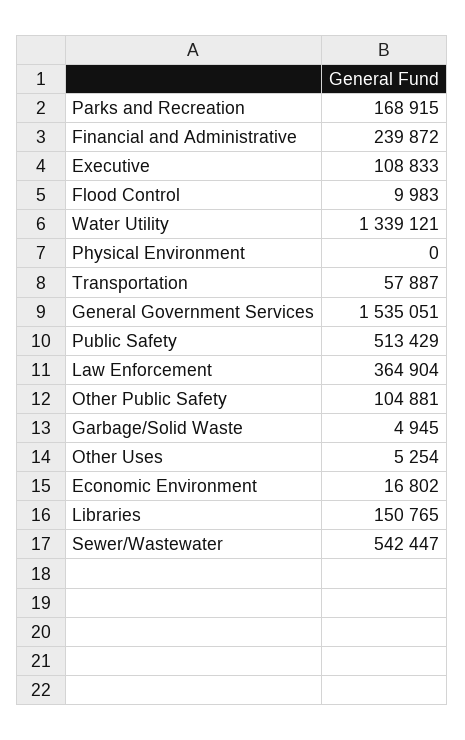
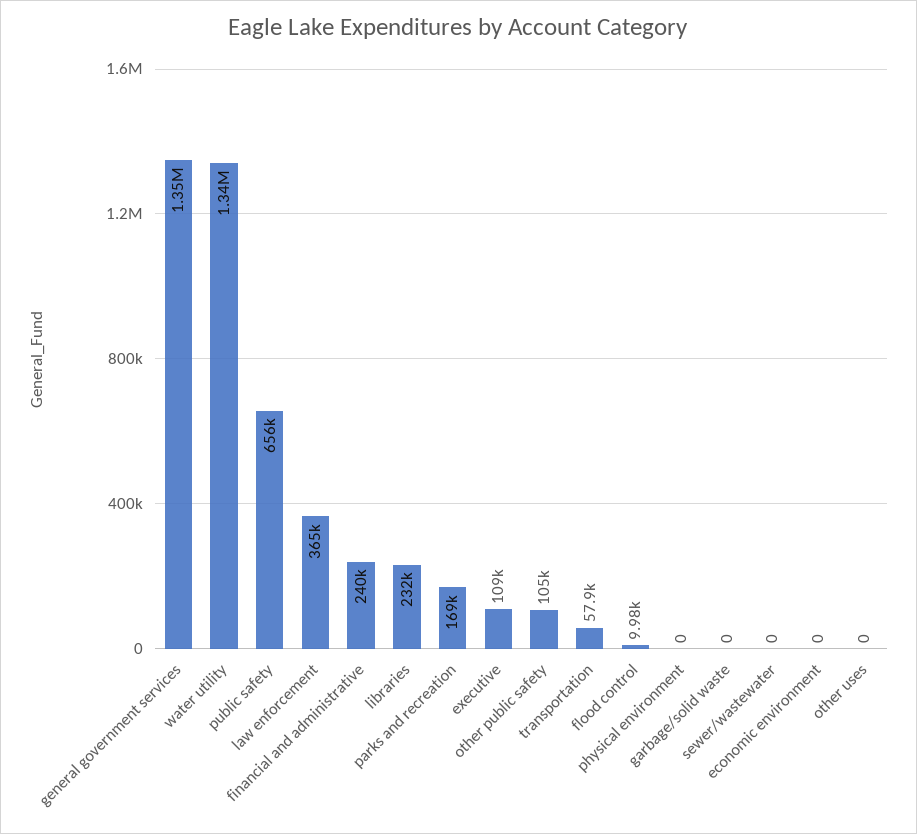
General Government Services: 1535051 -> 1350000
Public Safety: 513429 -> 656000
Garbage/Solid Waste: 4945 -> 0
Other Uses: 5254 -> 0
Economic Environment: 16802 -> 0
Libraries: 150765 -> 232000
Sewer/Wastewater: 542447 -> 0

